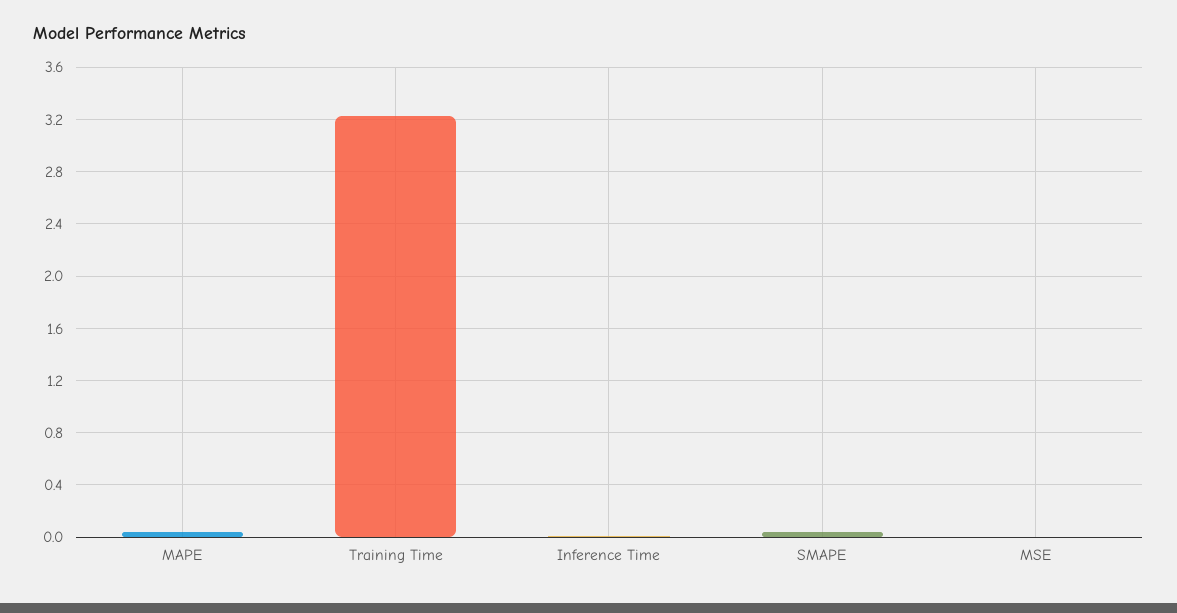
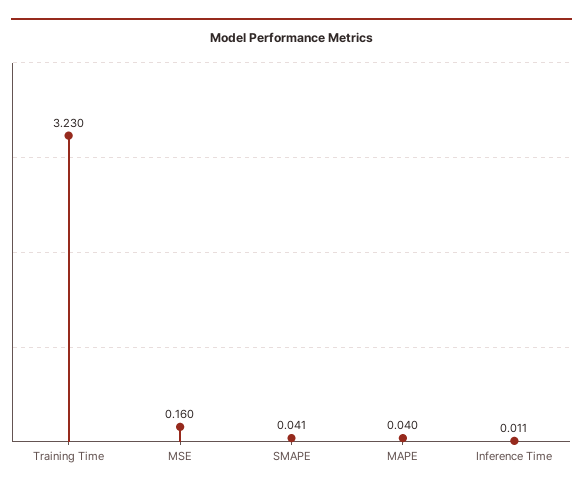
MSE: 0 -> 0.16

